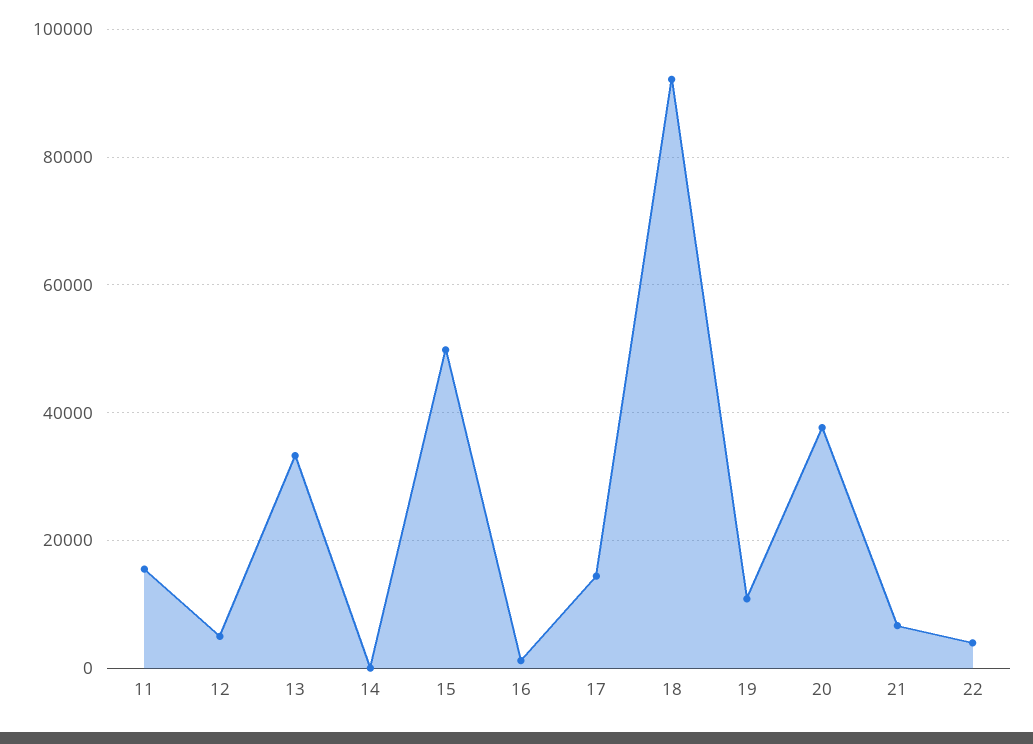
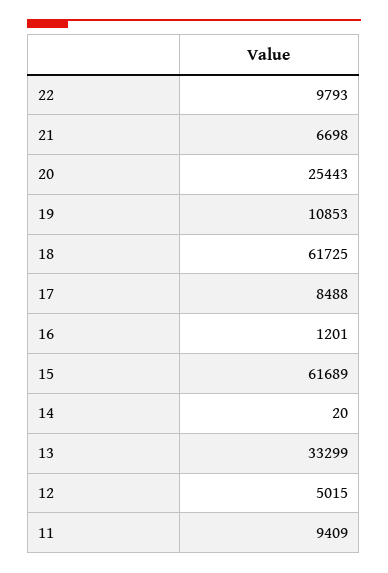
11: 16000 -> 9409
15: 50000 -> 61689
17: 14000 -> 8488
18: 92000 -> 61725
20: 38000 -> 25443
22: 4000 -> 9793

